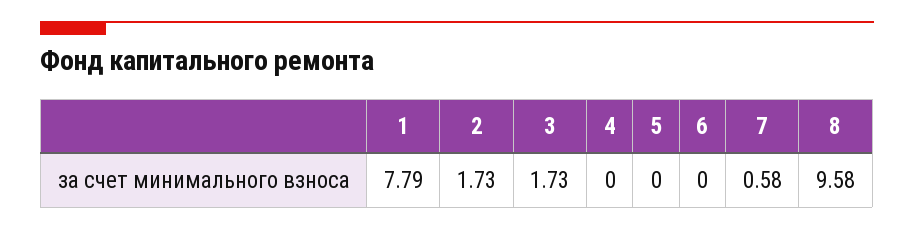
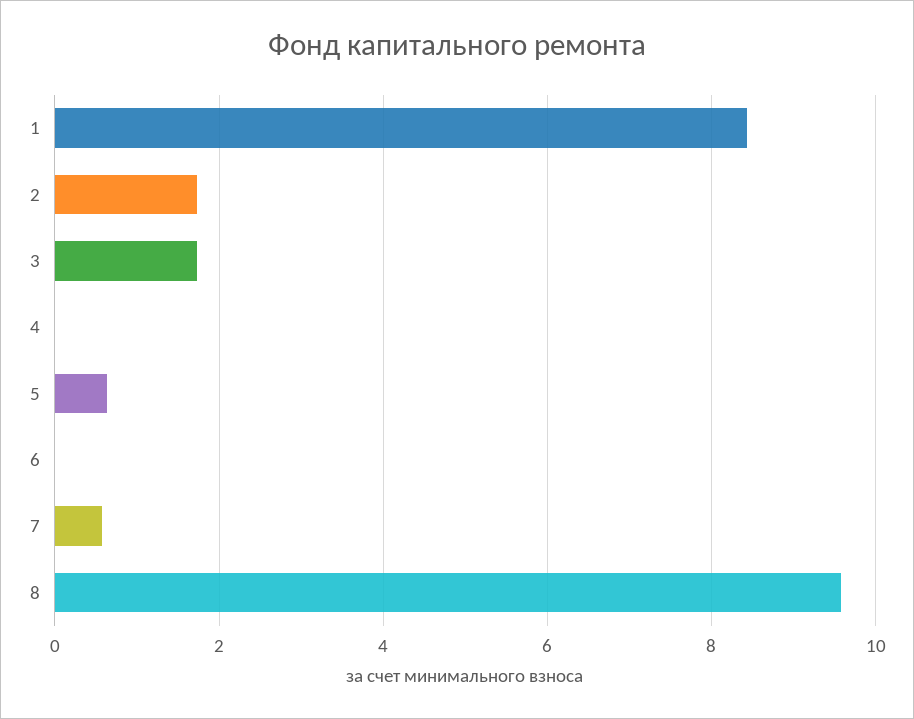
1: 7.79 -> 8.4
5: 0 -> 0.6

